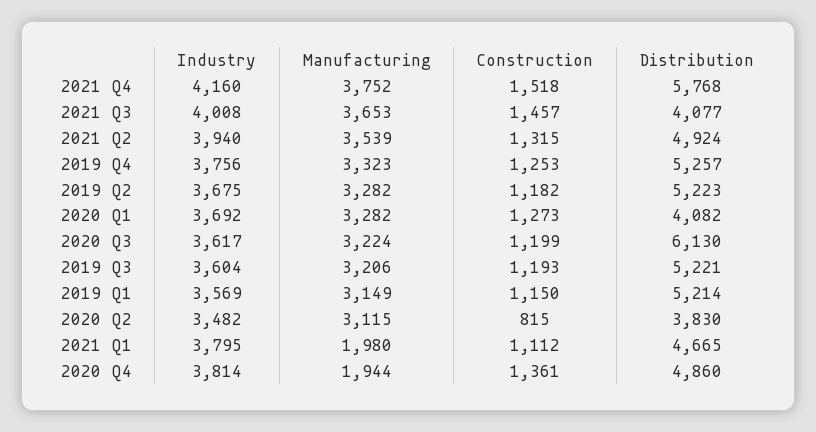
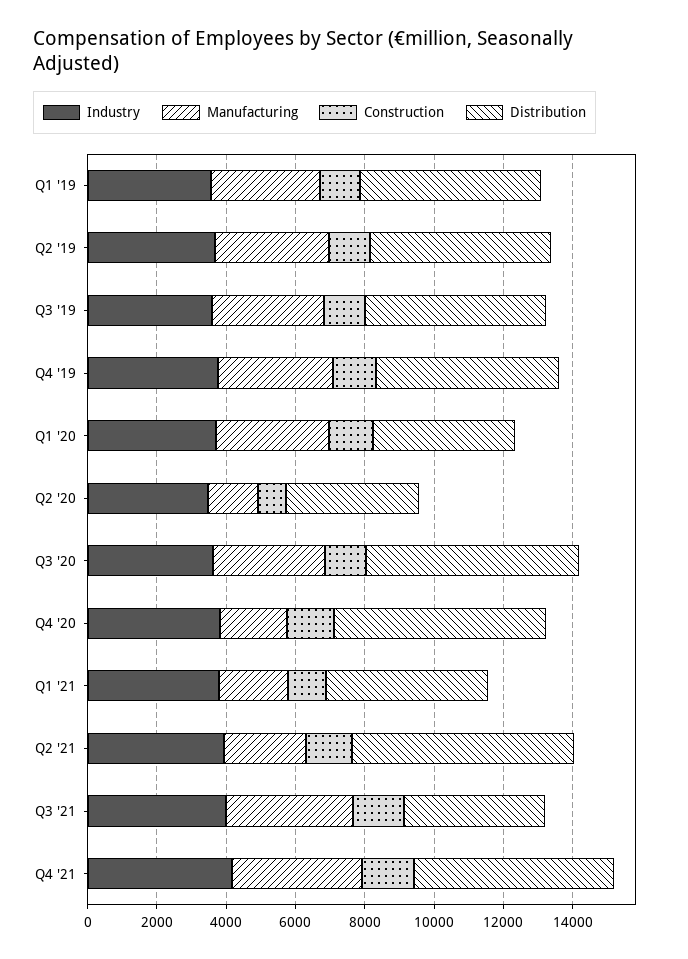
Manufacturing, 2021 Q2: 3539 -> 2500
Distribution, 2021 Q2: 4924 -> 6500
Manufacturing, 2020 Q2: 3115 -> 1500
Distribution, 2020 Q4: 4860 -> 6000

